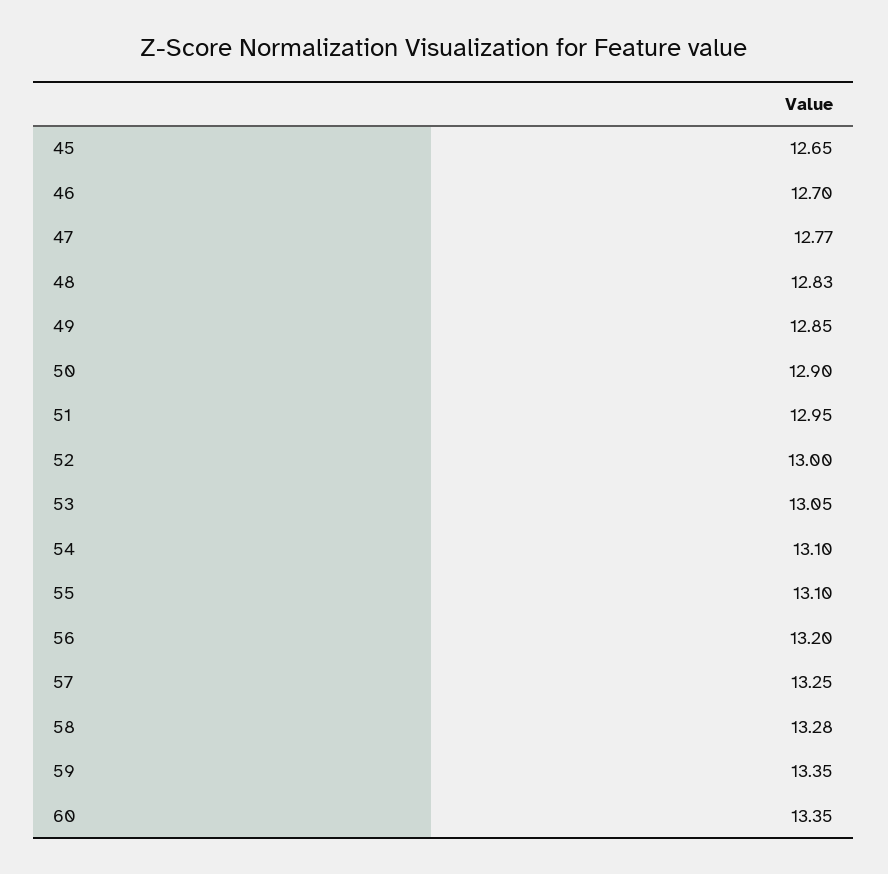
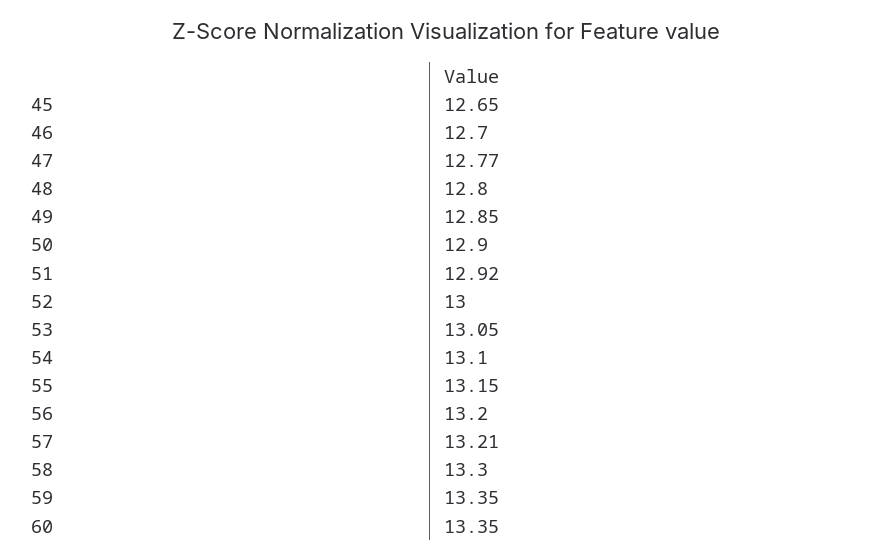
48: 12.83 -> 12.8
51: 12.95 -> 12.92
55: 13.1 -> 13.15
57: 13.25 -> 13.21
58: 13.28 -> 13.3

